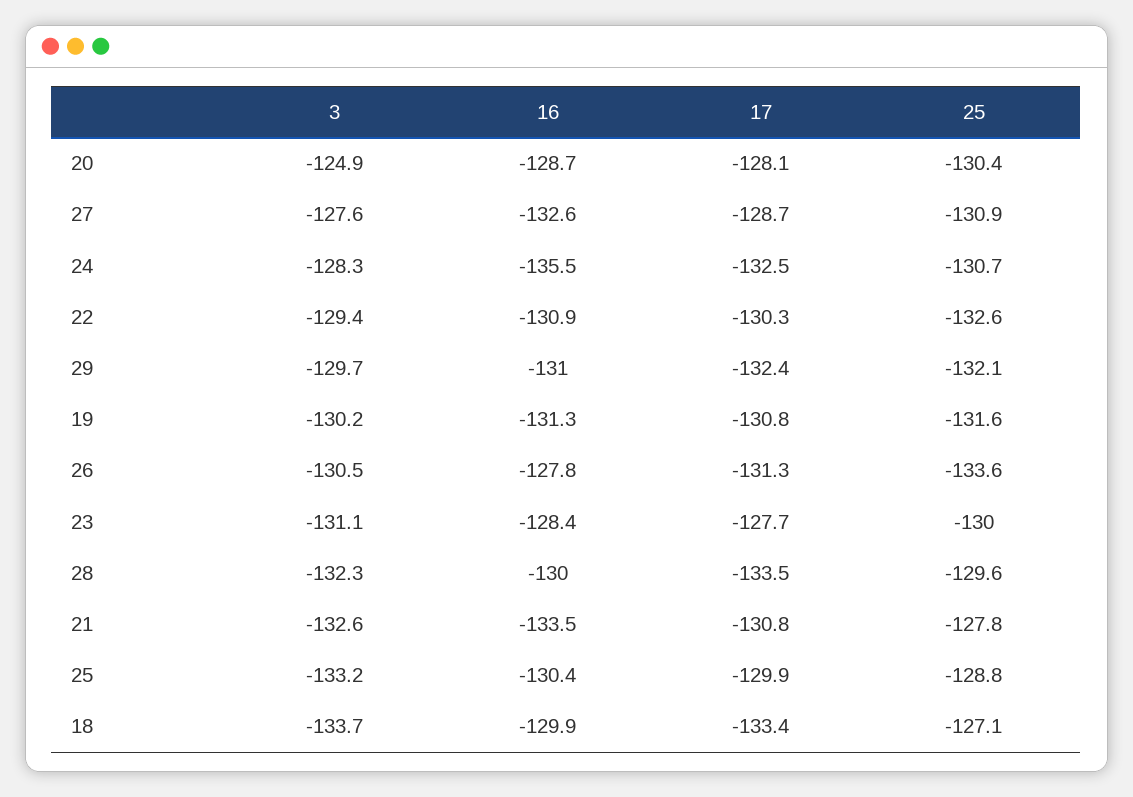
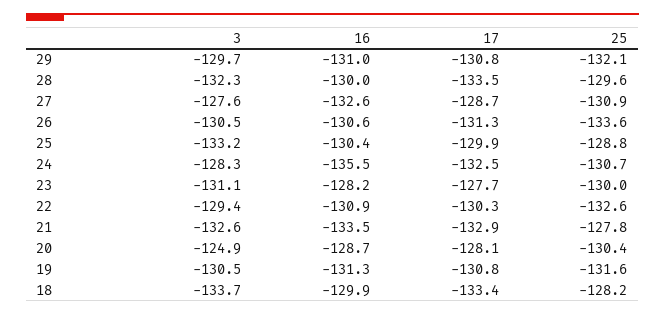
17, 29: -132.4 -> -130.8
3, 19: -130.2 -> -130.5
16, 26: -127.8 -> -130.6
16, 23: -128.4 -> -128.2
17, 21: -130.8 -> -132.9
25, 18: -127.1 -> -128.2

